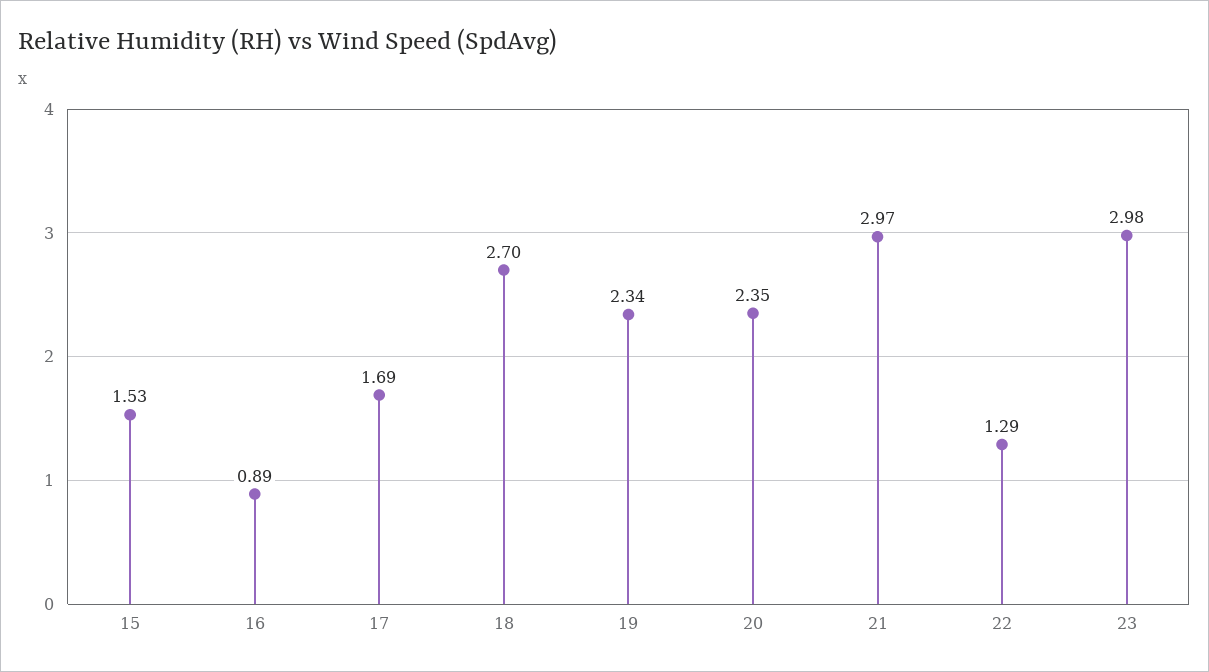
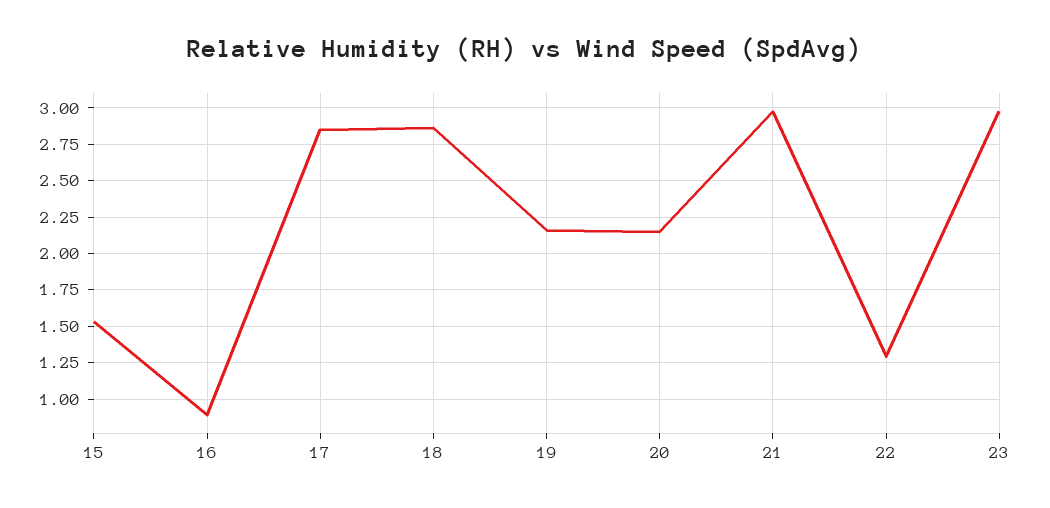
17: 1.69 -> 2.85
18: 2.7 -> 2.85
19: 2.34 -> 2.15
20: 2.35 -> 2.15

